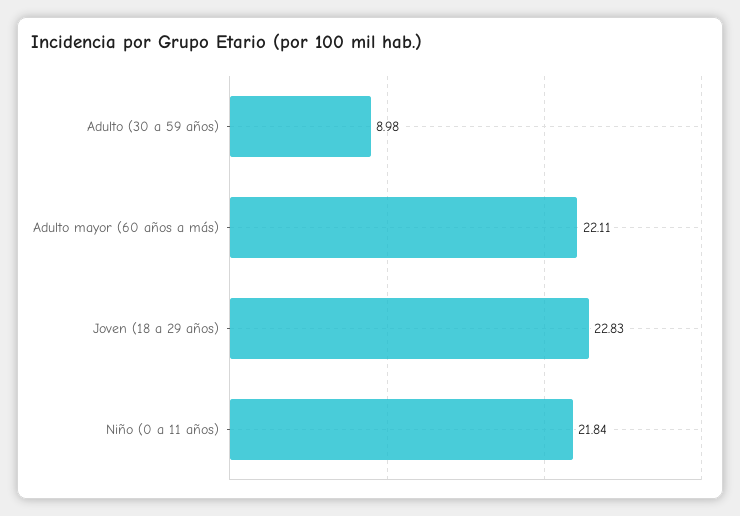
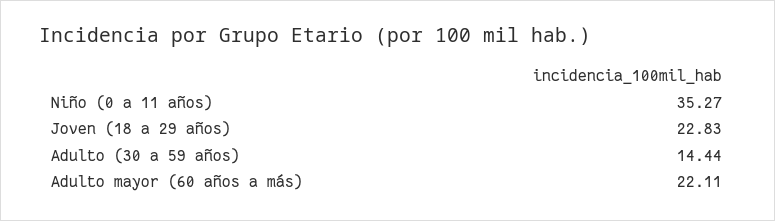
Adulto (30 a 59 años): 8.98 -> 14.44
Niño (0 a 11 años): 21.84 -> 35.27

